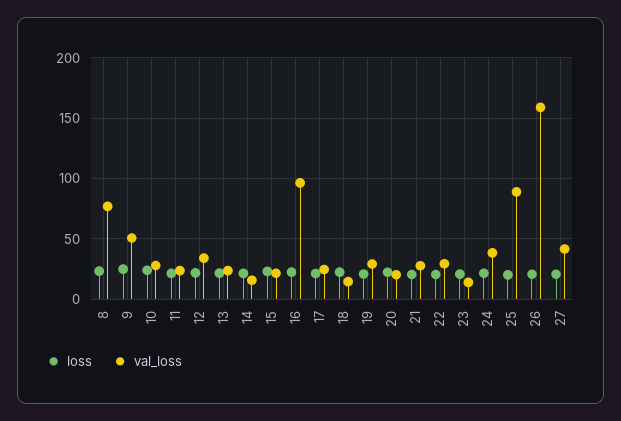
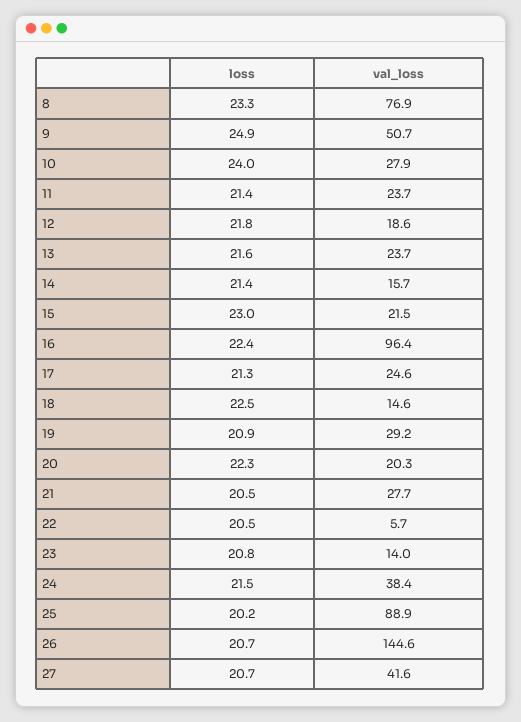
val_loss, 12: 35 -> 18.6
val_loss, 22: 30 -> 5.7
val_loss, 26: 160 -> 144.6

